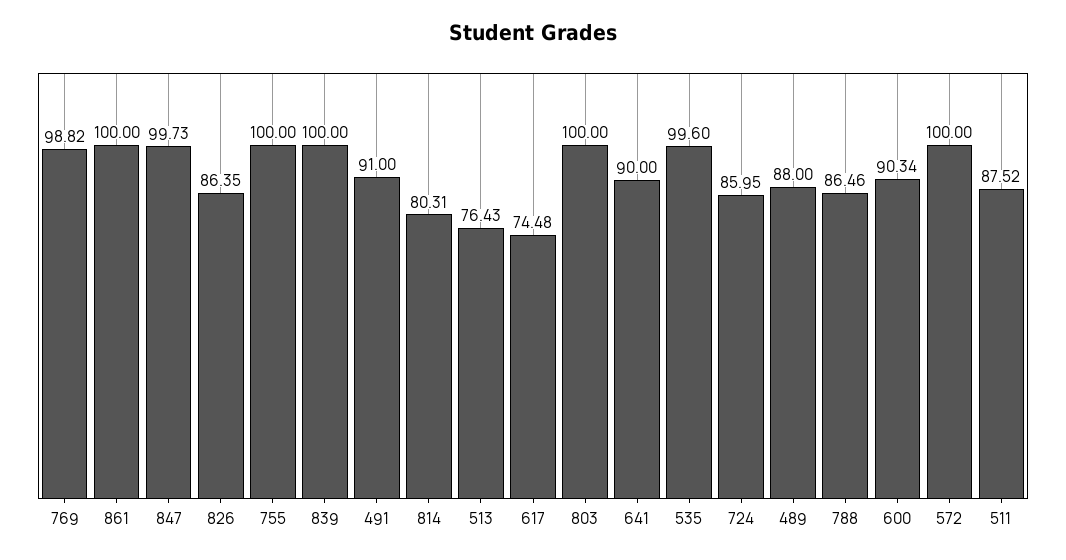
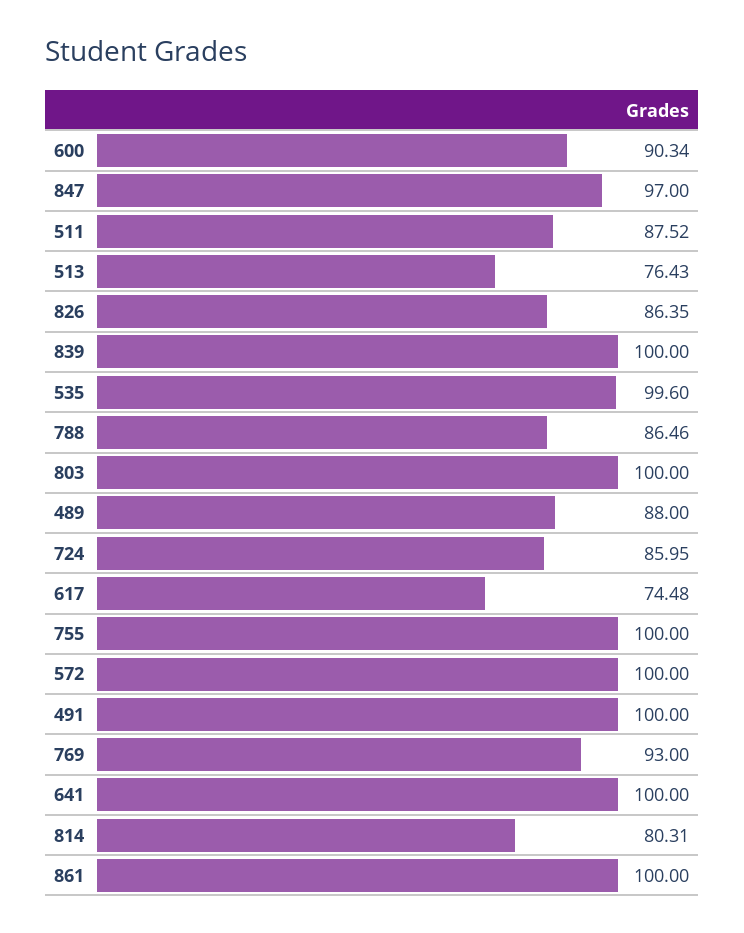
769: 98.82 -> 93
847: 99.73 -> 97
491: 91 -> 100
641: 90 -> 100

